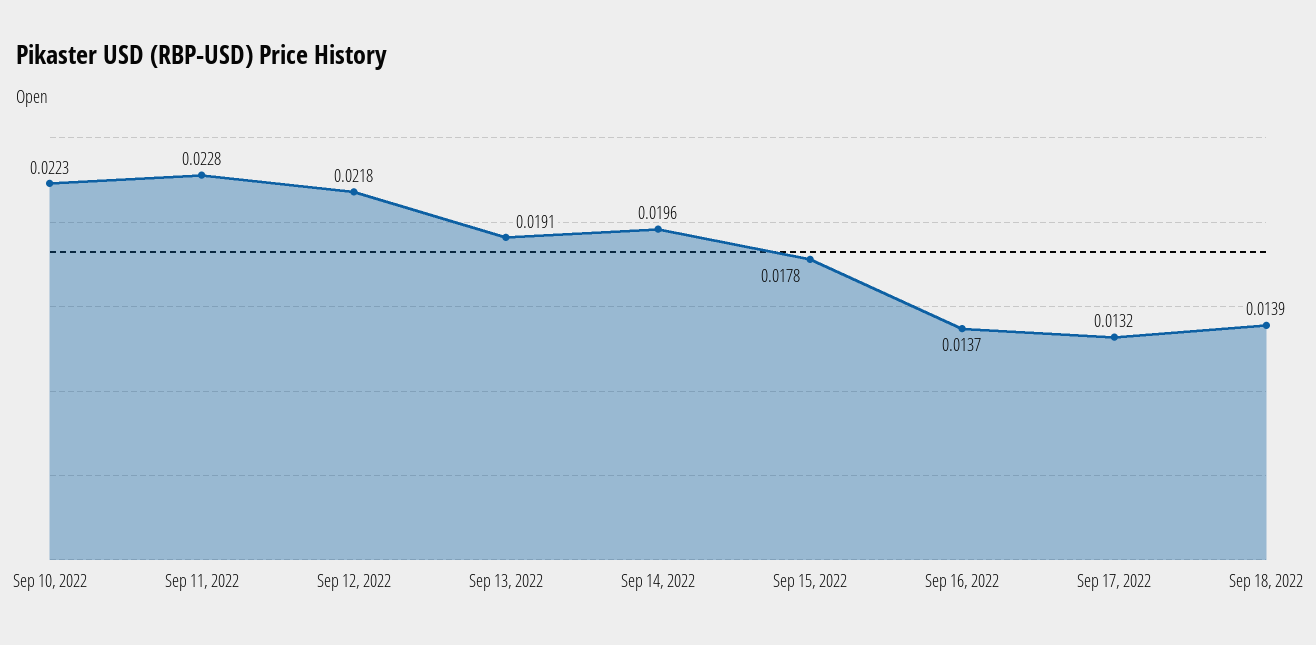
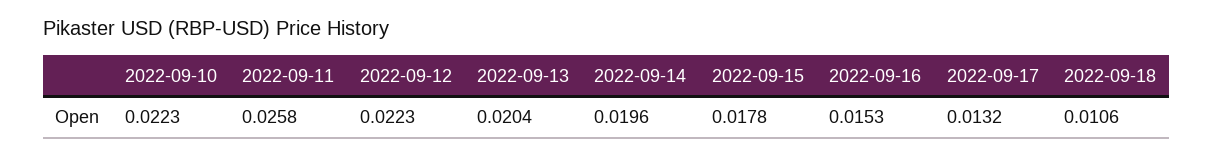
Sep 11, 2022: 0.0228 -> 0.0258
Sep 12, 2022: 0.0218 -> 0.0223
Sep 13, 2022: 0.0191 -> 0.0204
Sep 16, 2022: 0.0137 -> 0.0153
Sep 18, 2022: 0.0139 -> 0.0106

